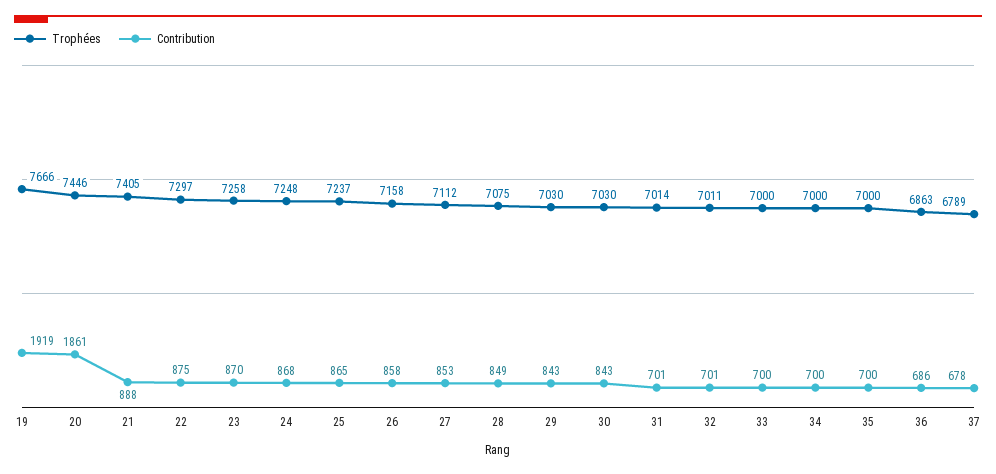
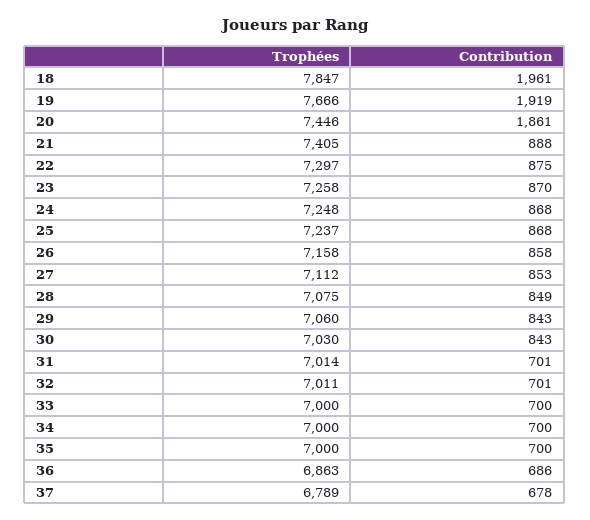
Contribution, 25: 865 -> 868
Trophées, 29: 7030 -> 7060
Trophées, 18: none -> 7847
Contribution, 18: none -> 1961

